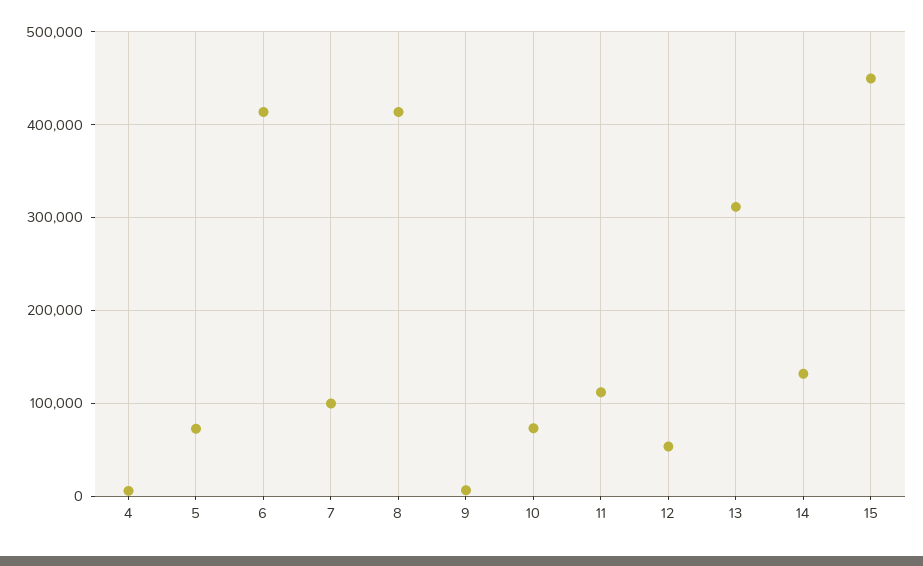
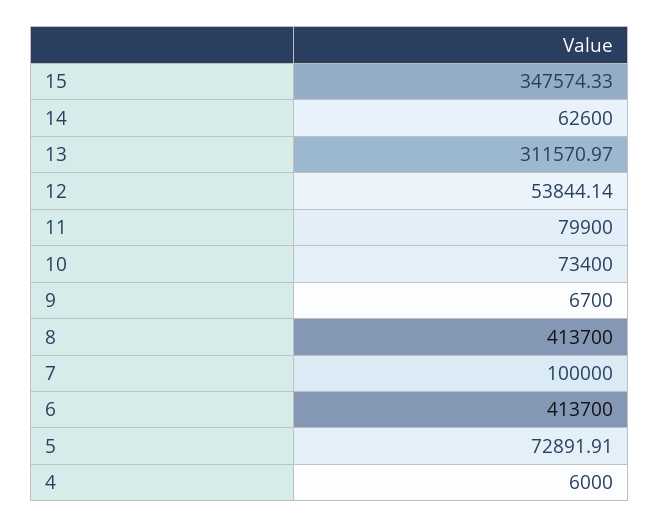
11: 110000 -> 79900
14: 130000 -> 62600
15: 450000 -> 347574.33

